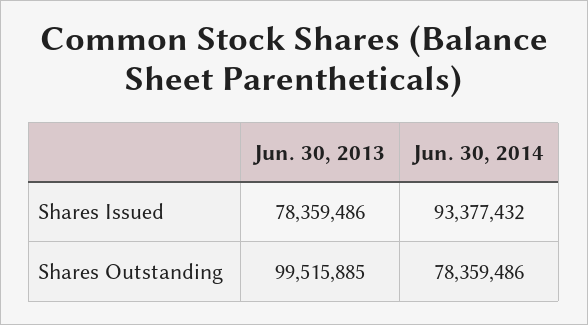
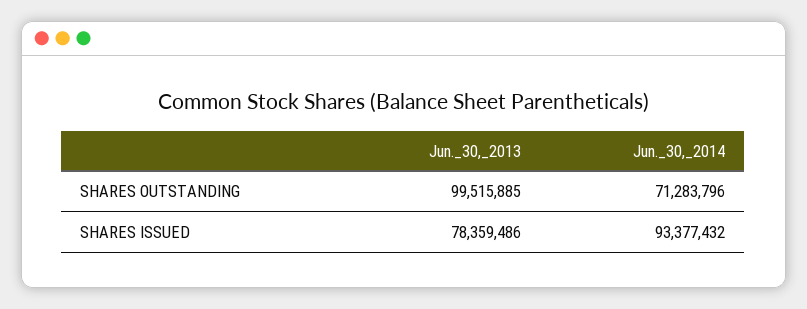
Jun. 30, 2014, Shares Outstanding: 78359486 -> 71283796

